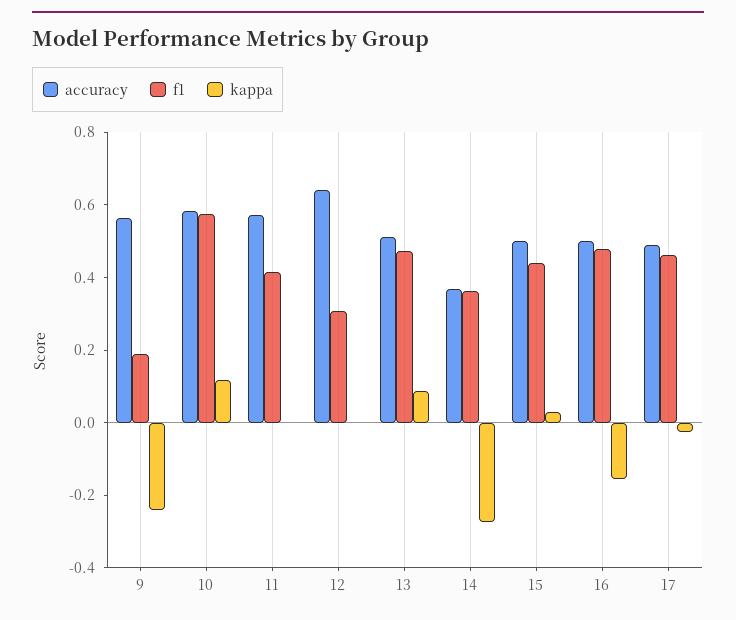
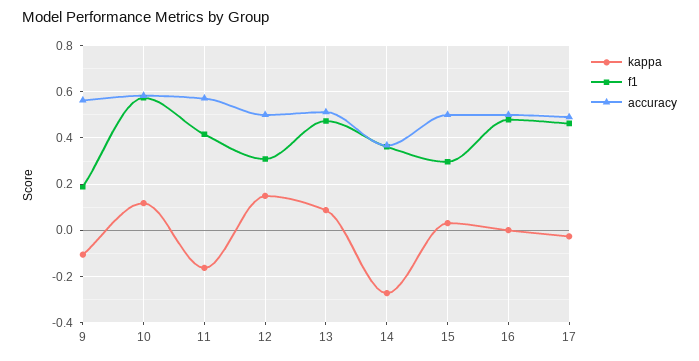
kappa, 9: -0.25 -> -0.1
kappa, 11: 0 -> -0.15
accuracy, 12: 0.65 -> 0.5
kappa, 12: 0 -> 0.15
f1, 15: 0.45 -> 0.3
kappa, 16: -0.15 -> 0

